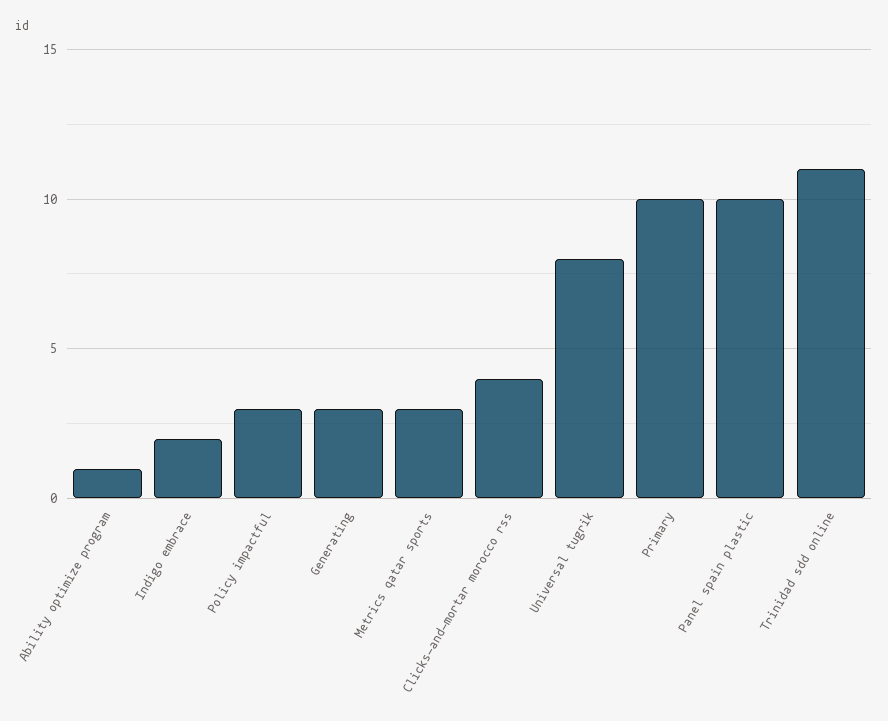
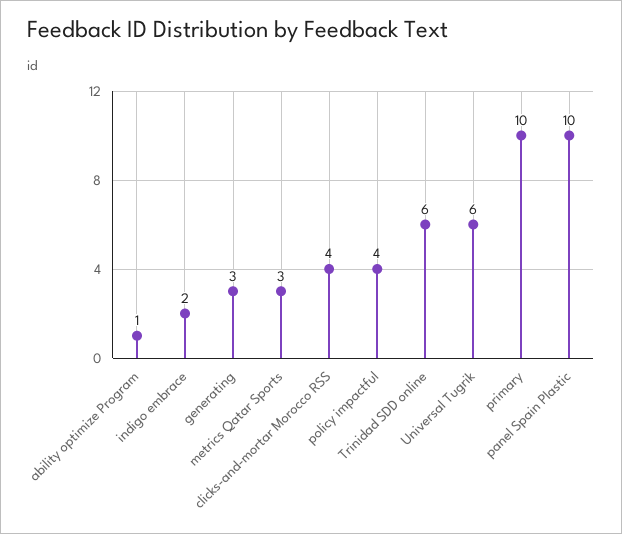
Policy impactful: 3 -> 4
Universal tugrik: 8 -> 6
Trinidad sdd online: 11 -> 6

